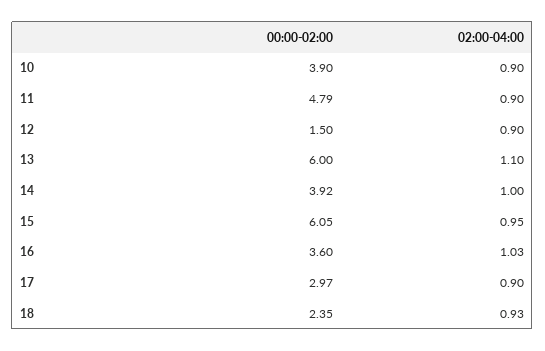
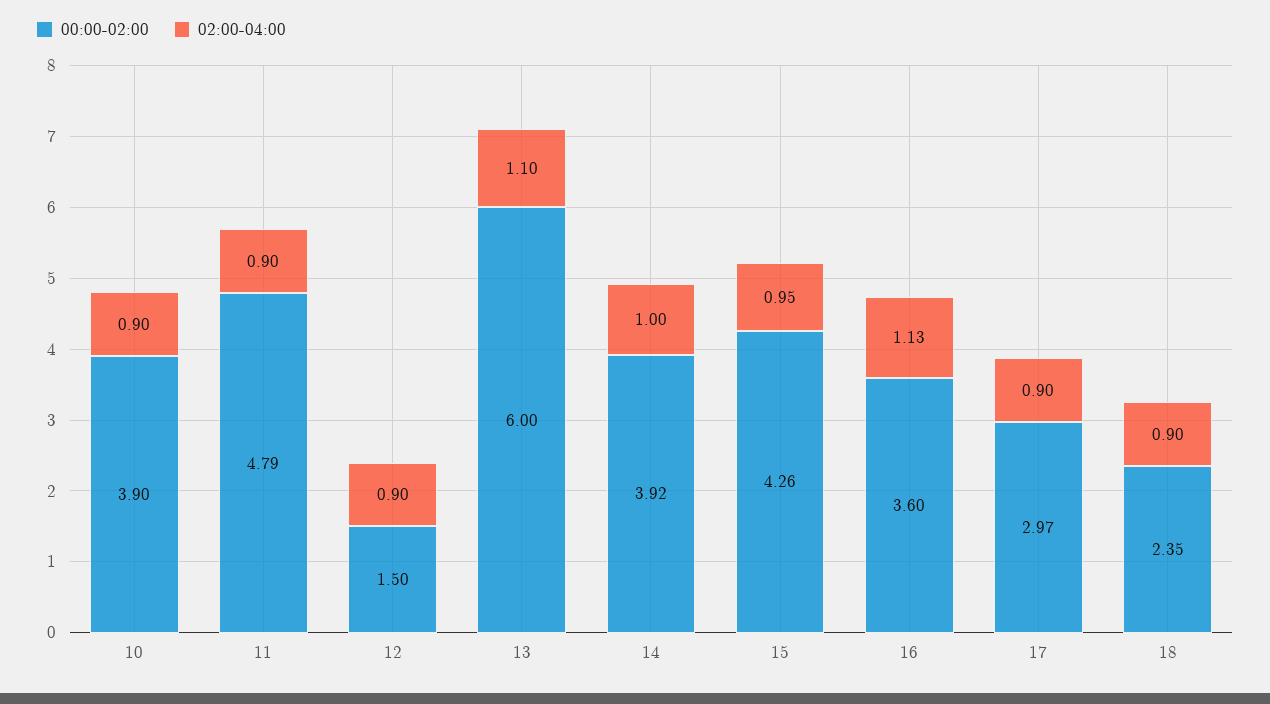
00:00-02:00, 15: 6.05 -> 4.26
02:00-04:00, 16: 1.03 -> 1.13
02:00-04:00, 18: 0.93 -> 0.9

